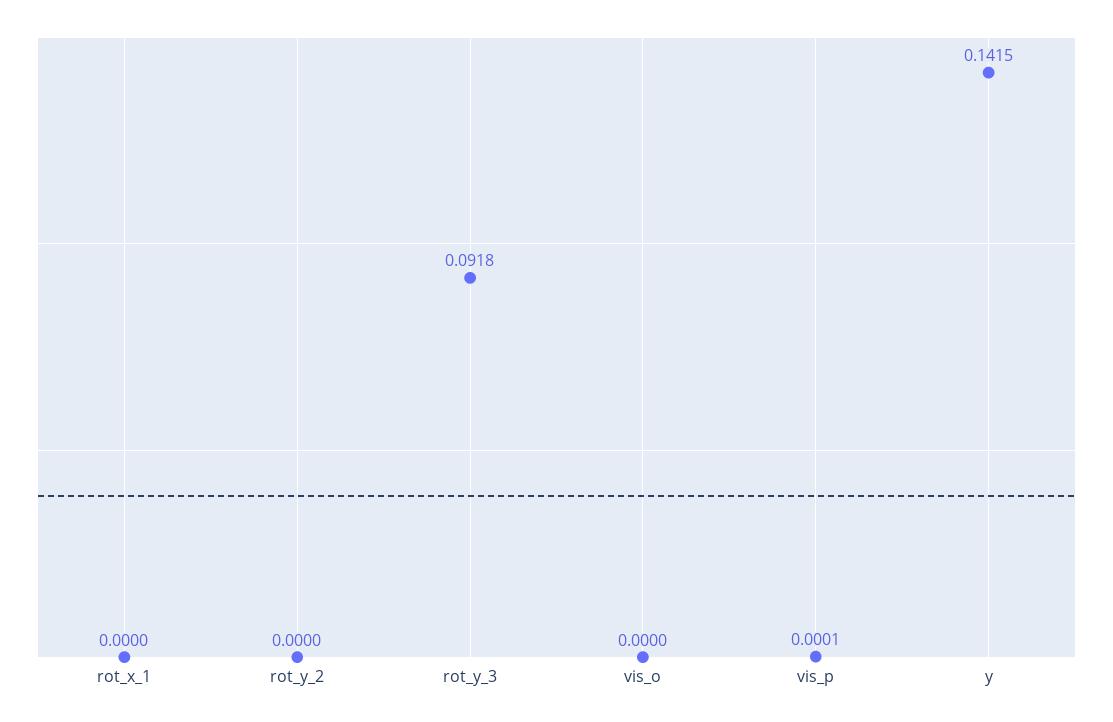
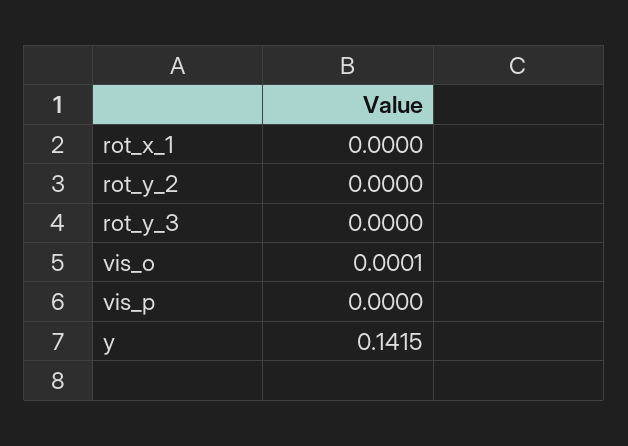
rot_y_3: 0.0918 -> 0
vis_o: 0 -> 0.0001
vis_p: 0.0001 -> 0

